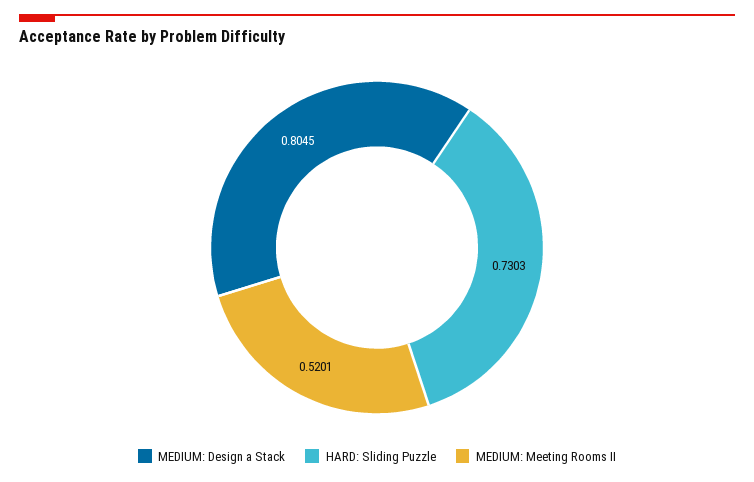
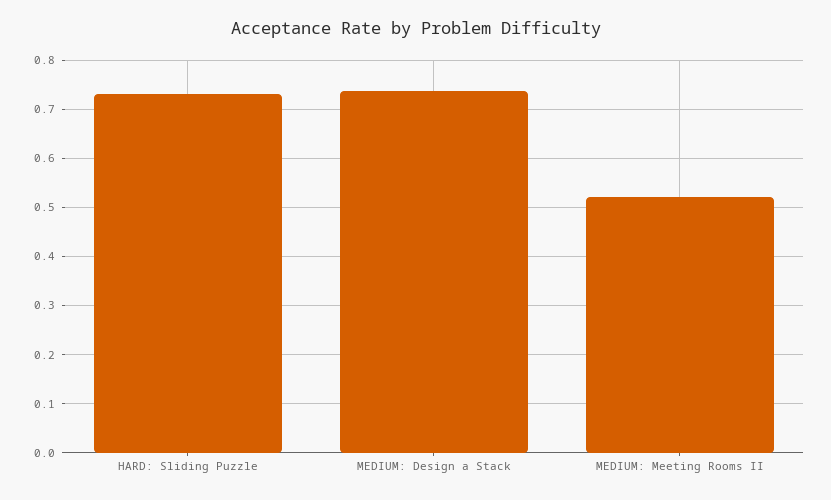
MEDIUM: Design a Stack: 0.8045 -> 0.74

